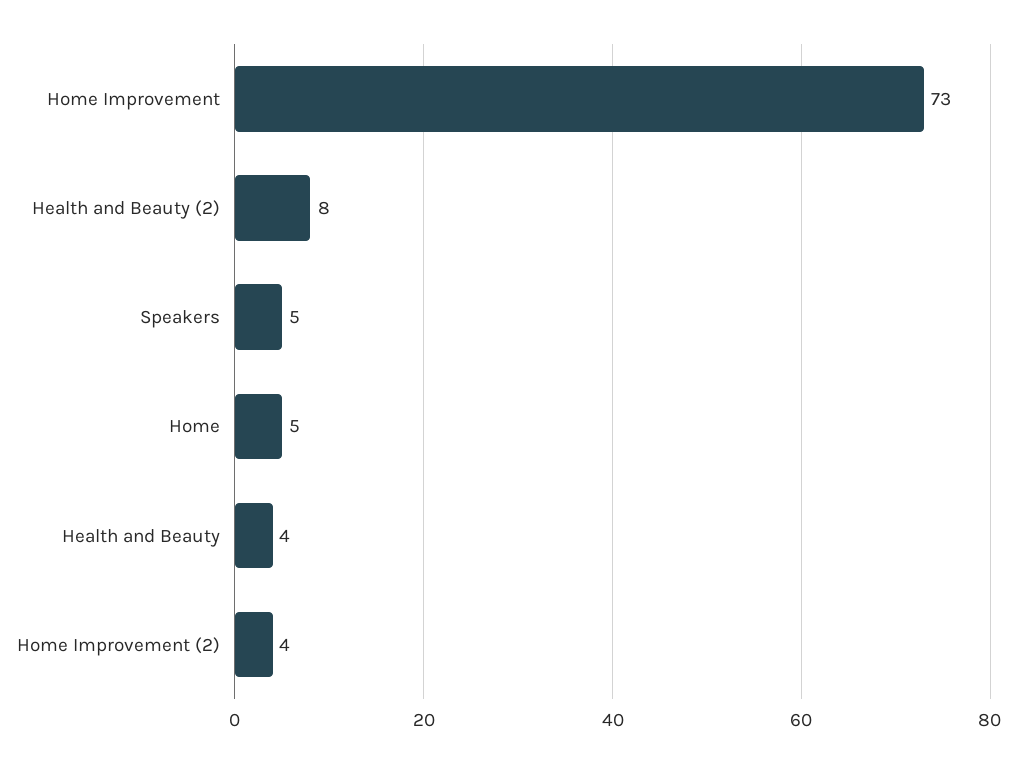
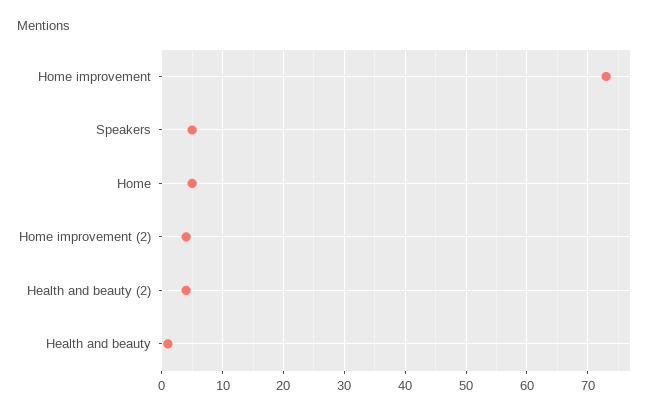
Health and Beauty (2): 8 -> 4
Health and Beauty: 4 -> 1

